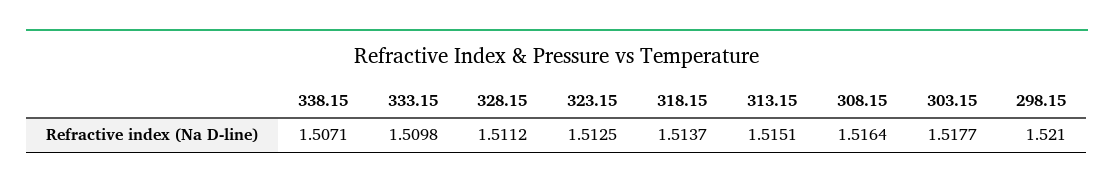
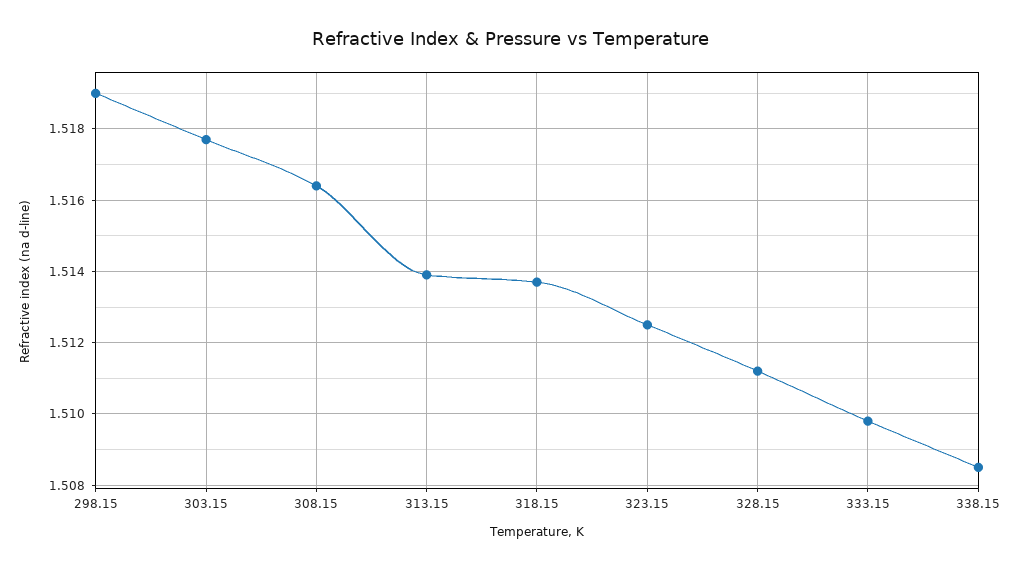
338.15: 1.5071 -> 1.5085
313.15: 1.5151 -> 1.514
298.15: 1.521 -> 1.519

